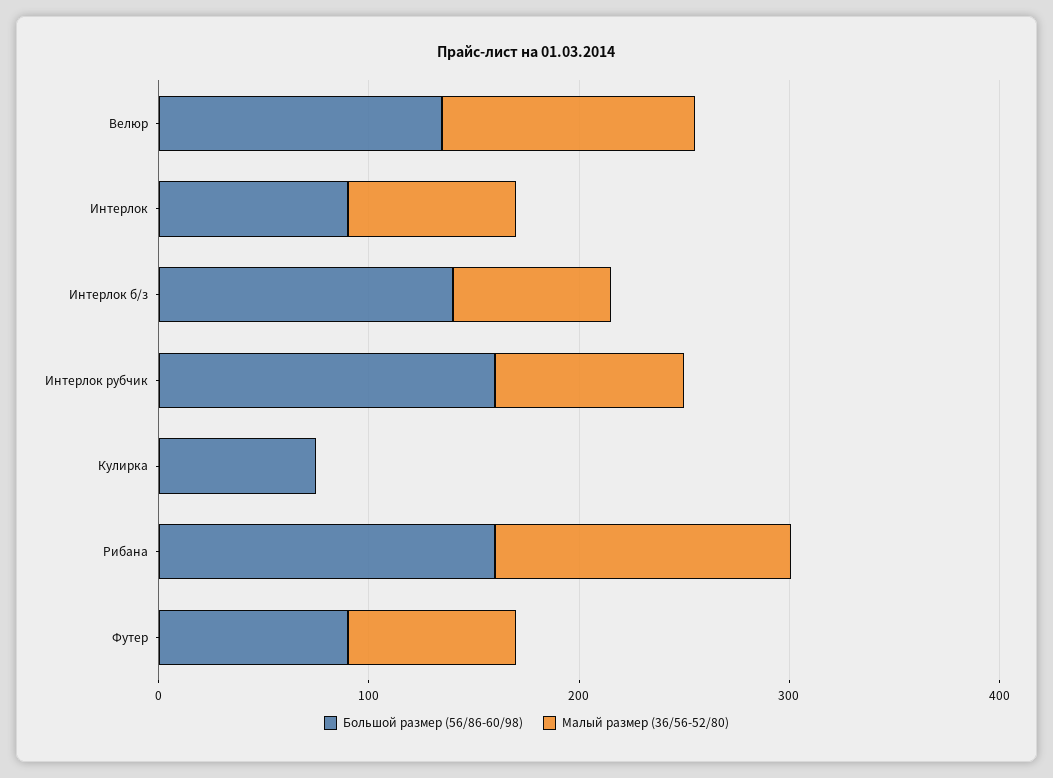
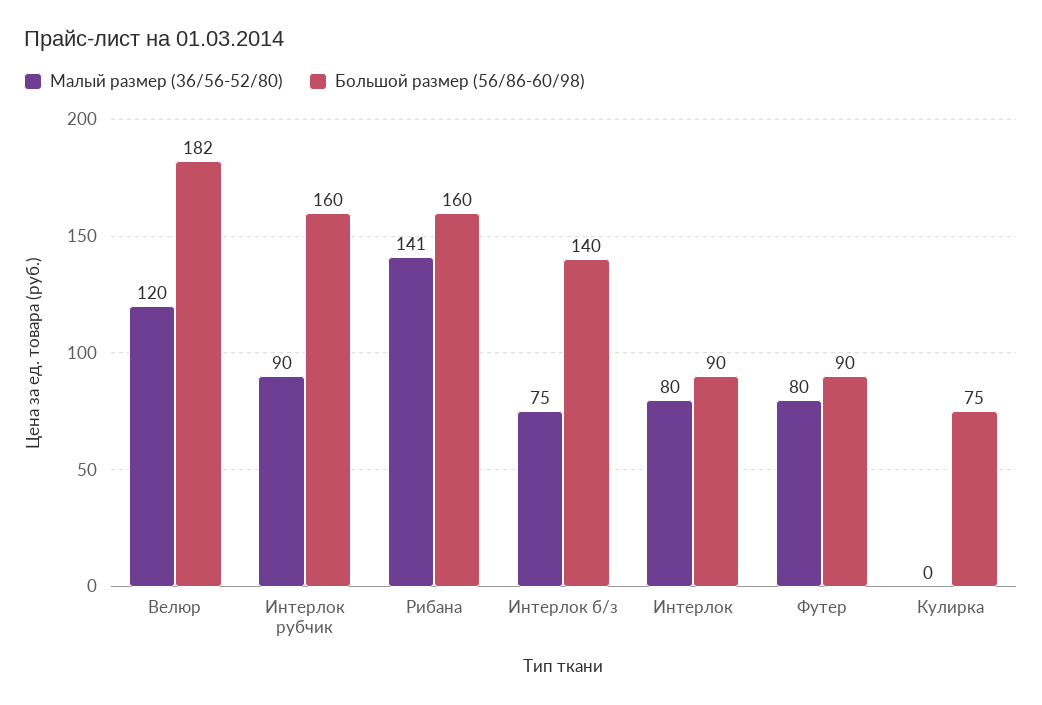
Большой размер (56/86-60/98), Велюр: 140 -> 182

